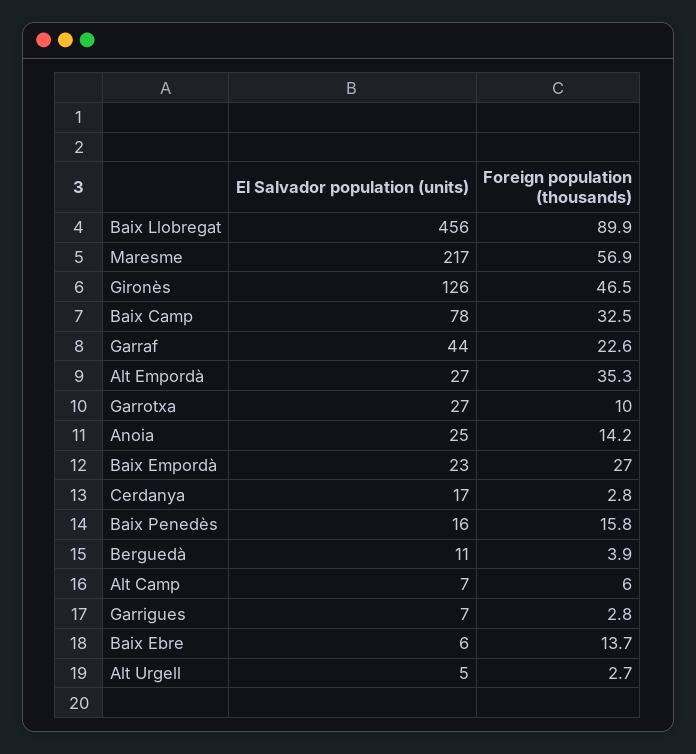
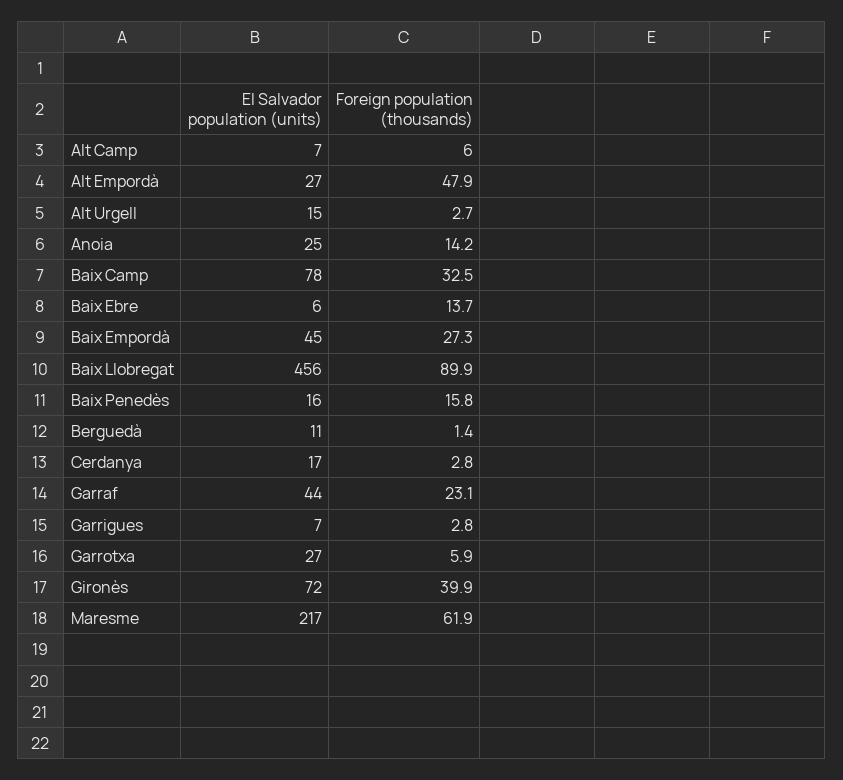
Foreign population (thousands), Maresme: 56.9 -> 61.9
El Salvador population (units), Gironès: 126 -> 72
Foreign population (thousands), Gironès: 46.5 -> 39.9
Foreign population (thousands), Garraf: 22.6 -> 23.1
Foreign population (thousands), Alt Empordà: 35.3 -> 47.9
Foreign population (thousands), Garrotxa: 10 -> 5.9
El Salvador population (units), Baix Empordà: 23 -> 45
Foreign population (thousands), Baix Empordà: 27 -> 27.3
Foreign population (thousands), Berguedà: 3.9 -> 1.4
El Salvador population (units), Alt Urgell: 5 -> 15

